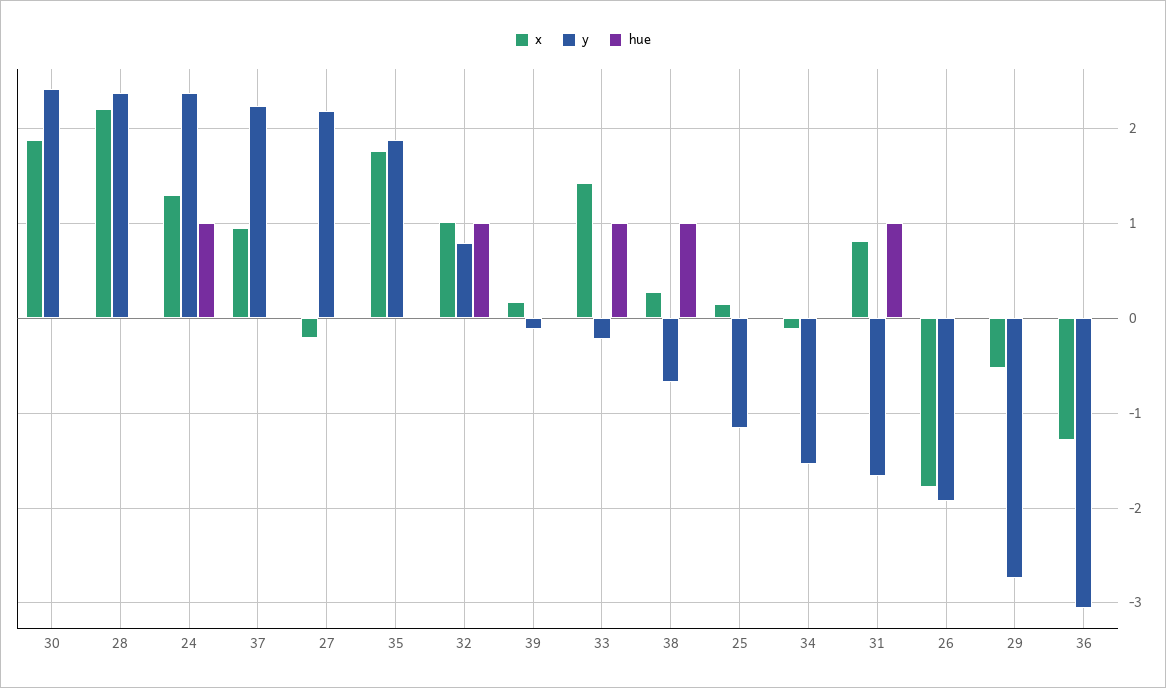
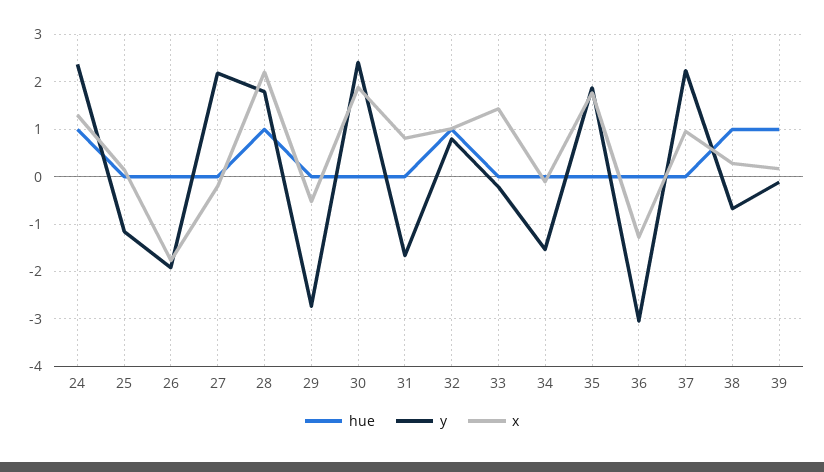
y, 28: 2.4 -> 1.8
hue, 28: 0 -> 1
hue, 39: 0 -> 1
hue, 33: 1 -> 0
hue, 31: 1 -> 0

